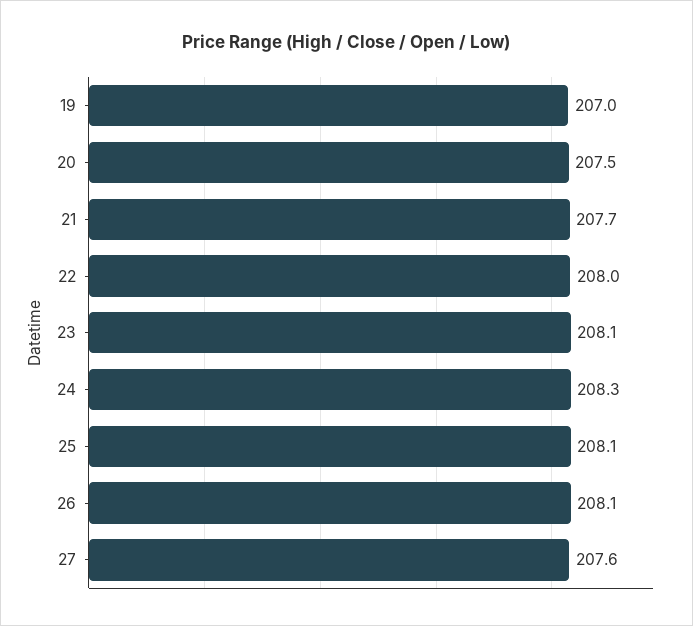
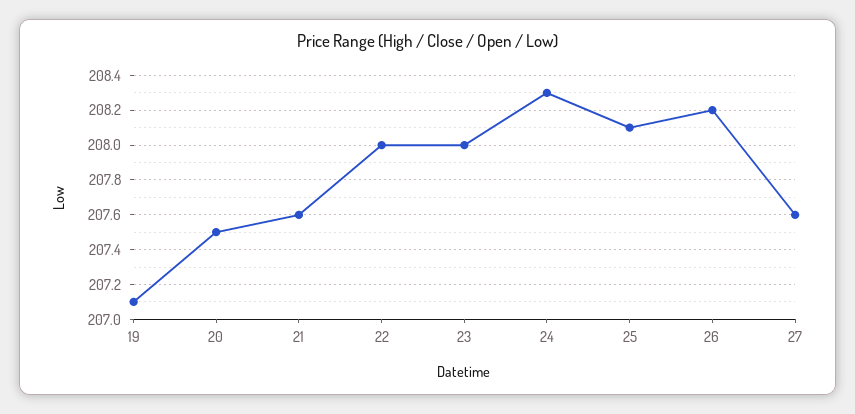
19: 207 -> 207.1
21: 207.7 -> 207.6
23: 208.1 -> 208
26: 208.1 -> 208.2

